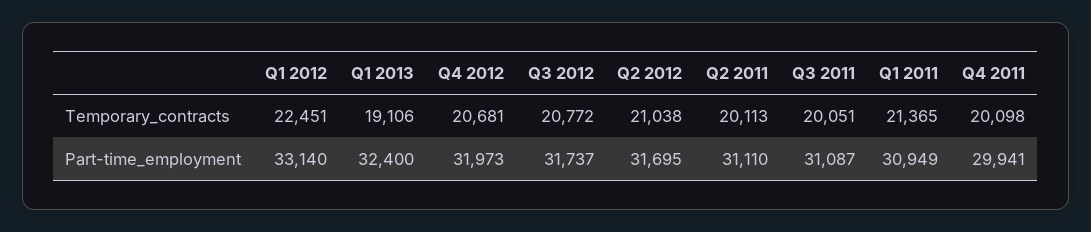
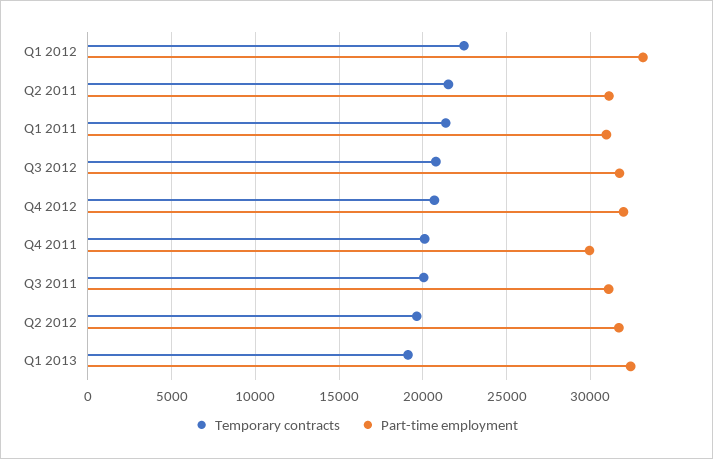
Temporary_contracts, Q2 2012: 21038 -> 19500
Temporary_contracts, Q2 2011: 20113 -> 21500

